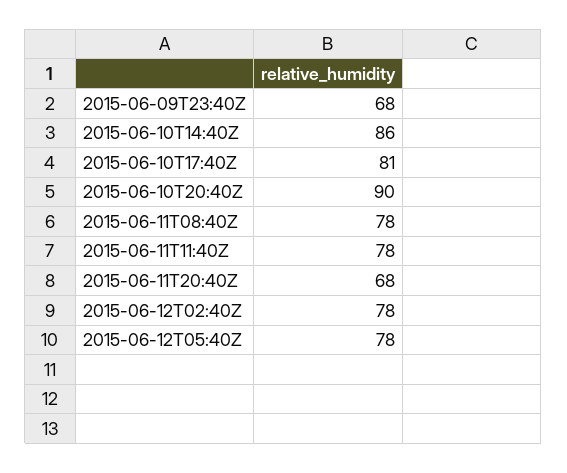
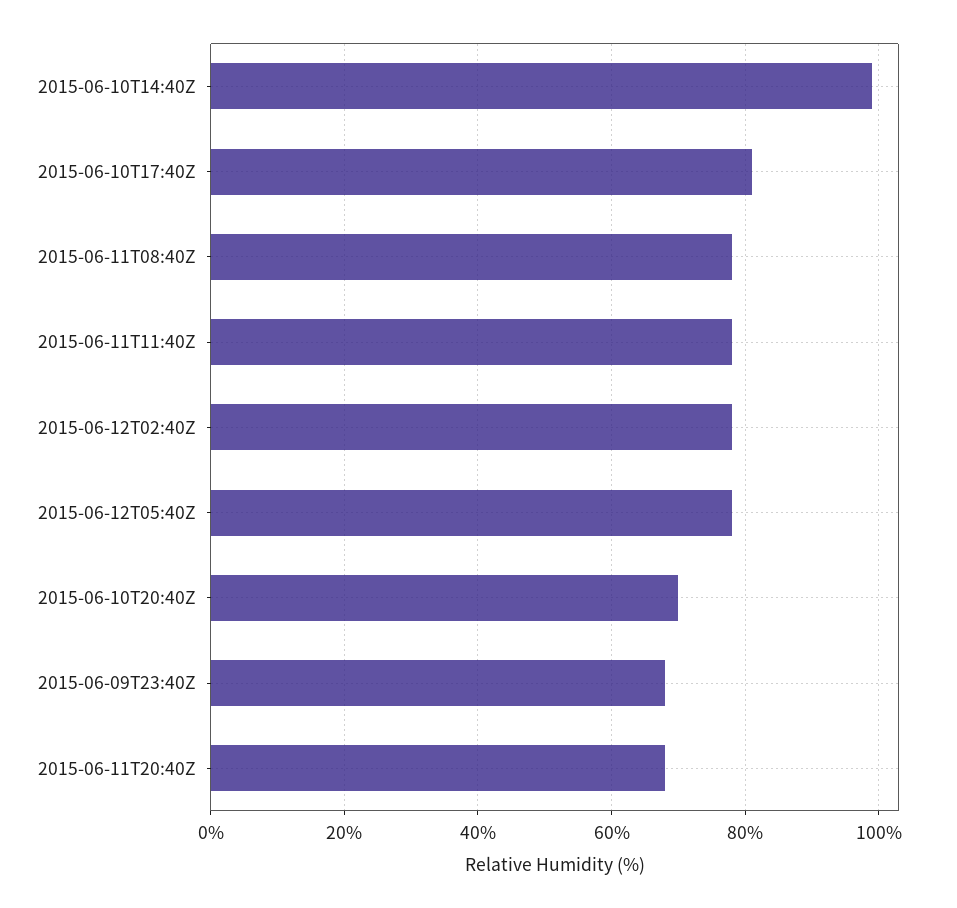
2015-06-10T14:40Z: 86 -> 100
2015-06-10T20:40Z: 90 -> 70

